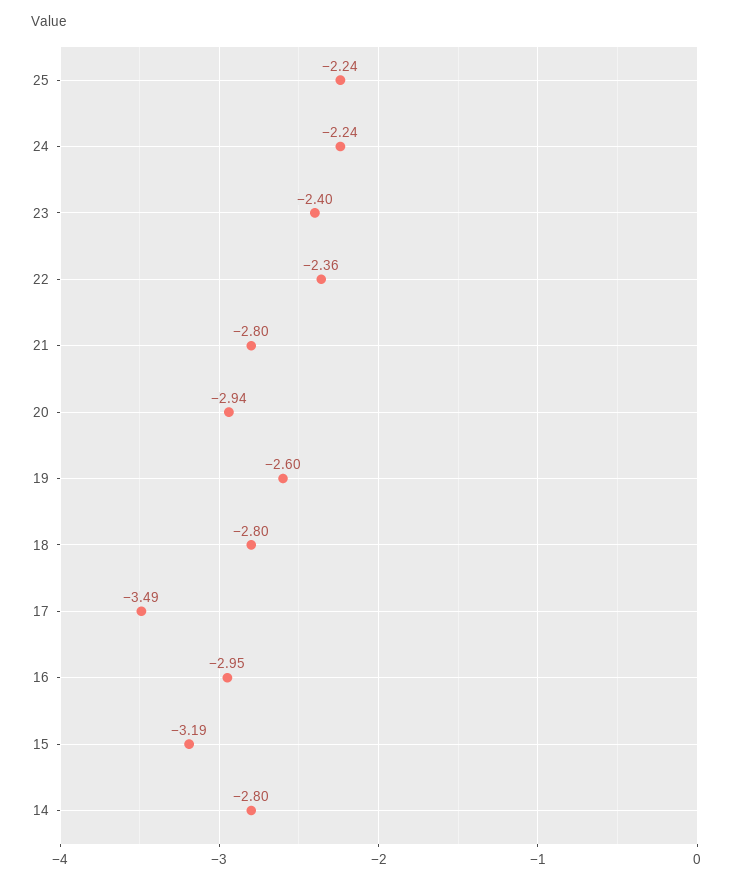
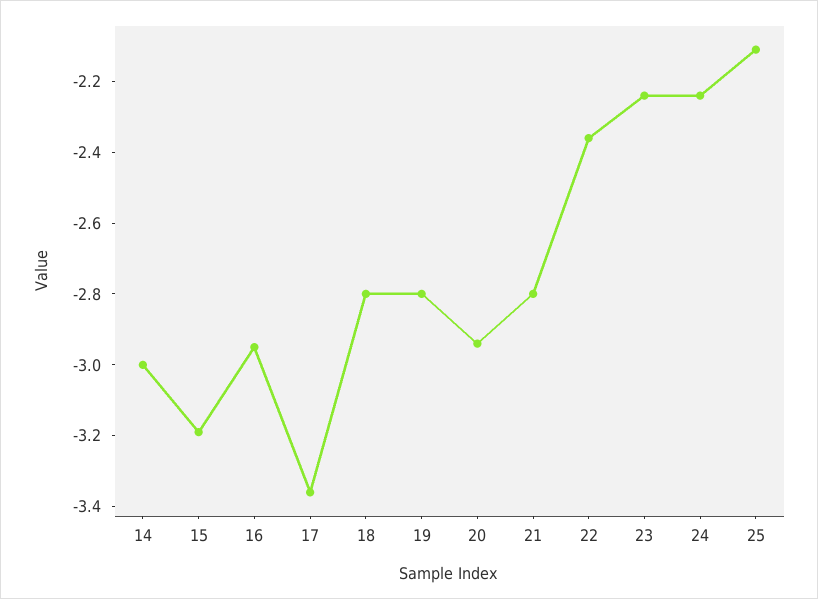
25: -2.24 -> -2.1
23: -2.4 -> -2.25
19: -2.6 -> -2.8
17: -3.49 -> -3.35
14: -2.8 -> -3

